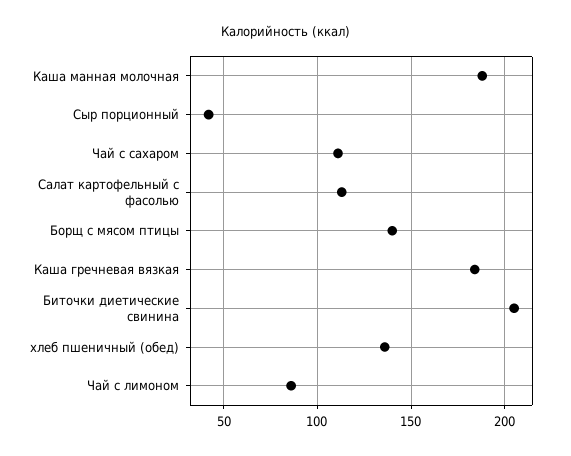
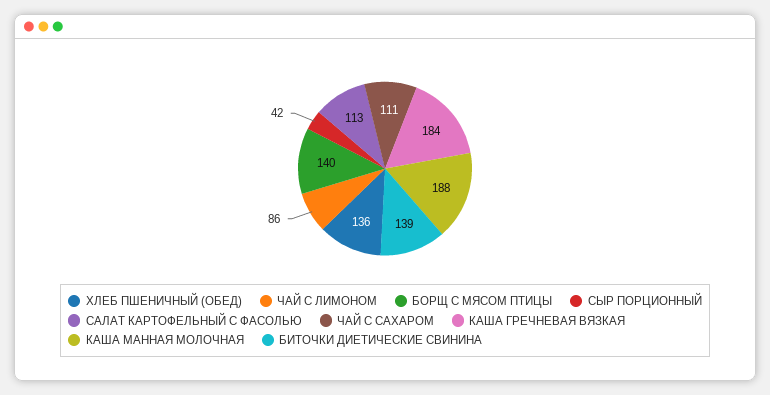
Биточки диетические свинина: 205 -> 139

